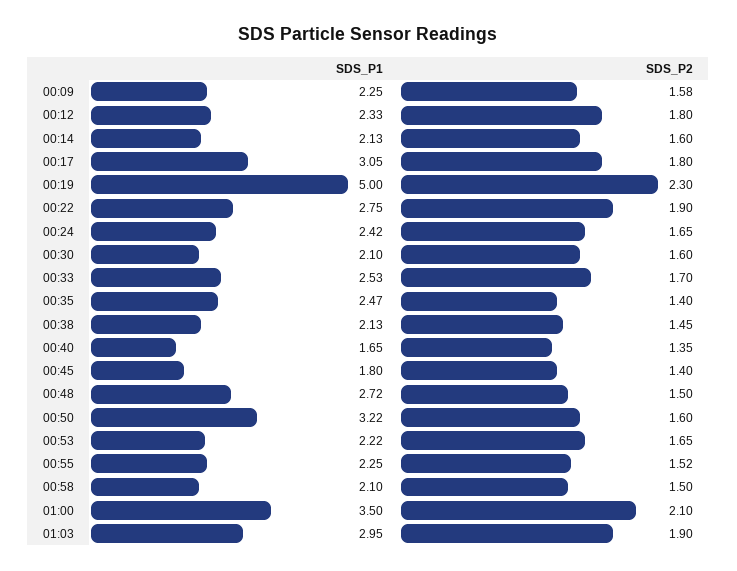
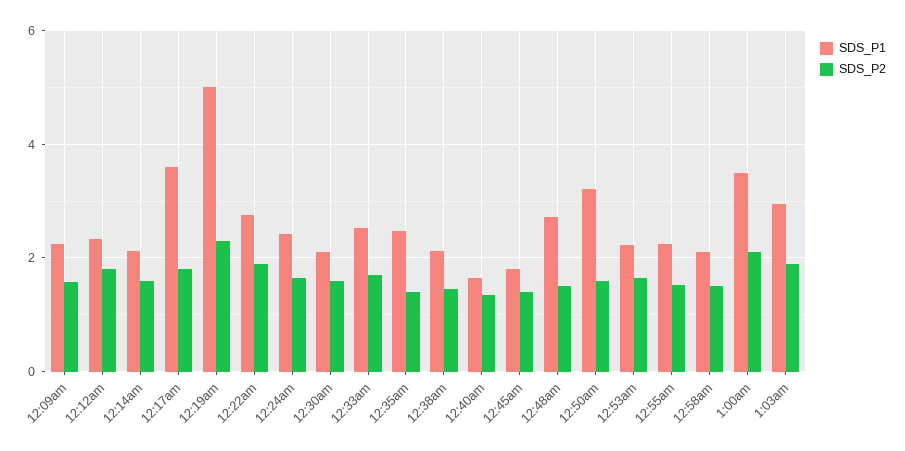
SDS_P1, 00:17: 3.05 -> 3.6

